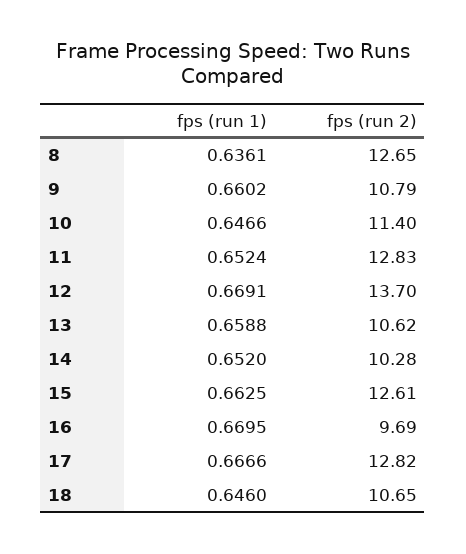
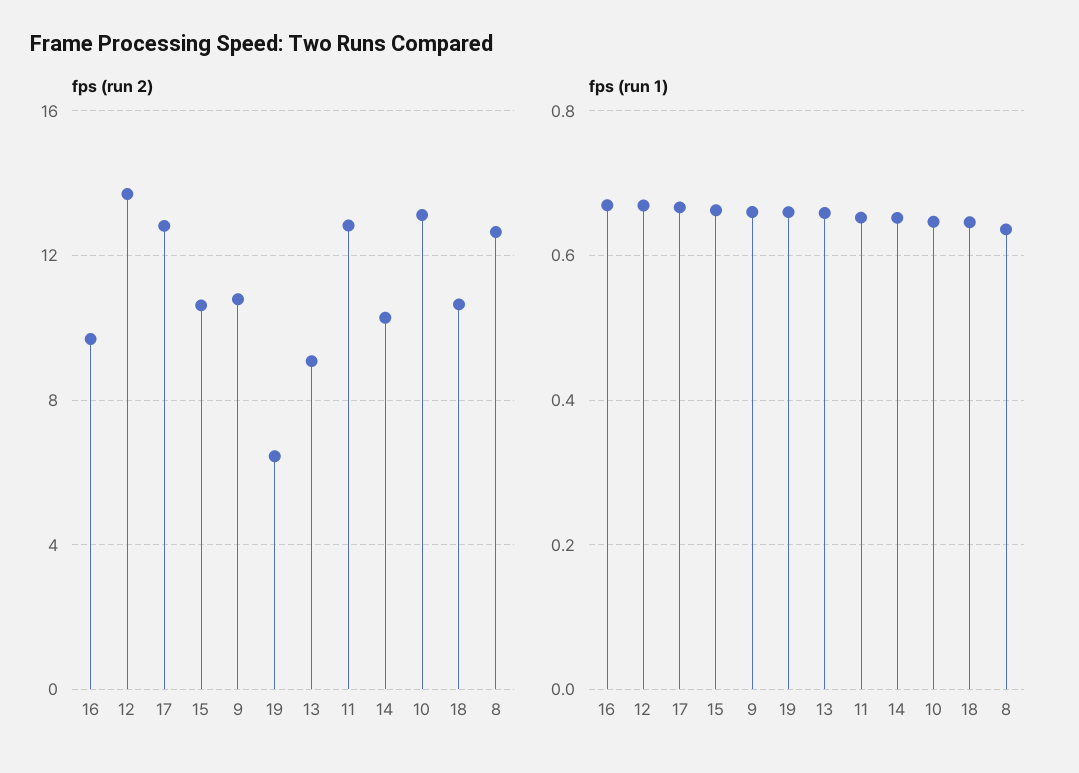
fps (run 2), 10: 11.4 -> 13
fps (run 2), 13: 10.62 -> 9
fps (run 2), 15: 12.61 -> 10.5
fps (run 2), 19: none -> 6.5
fps (run 1), 19: none -> 0.66

